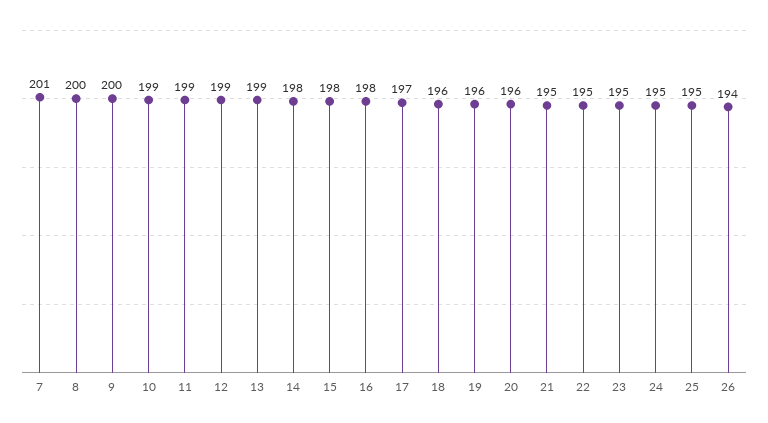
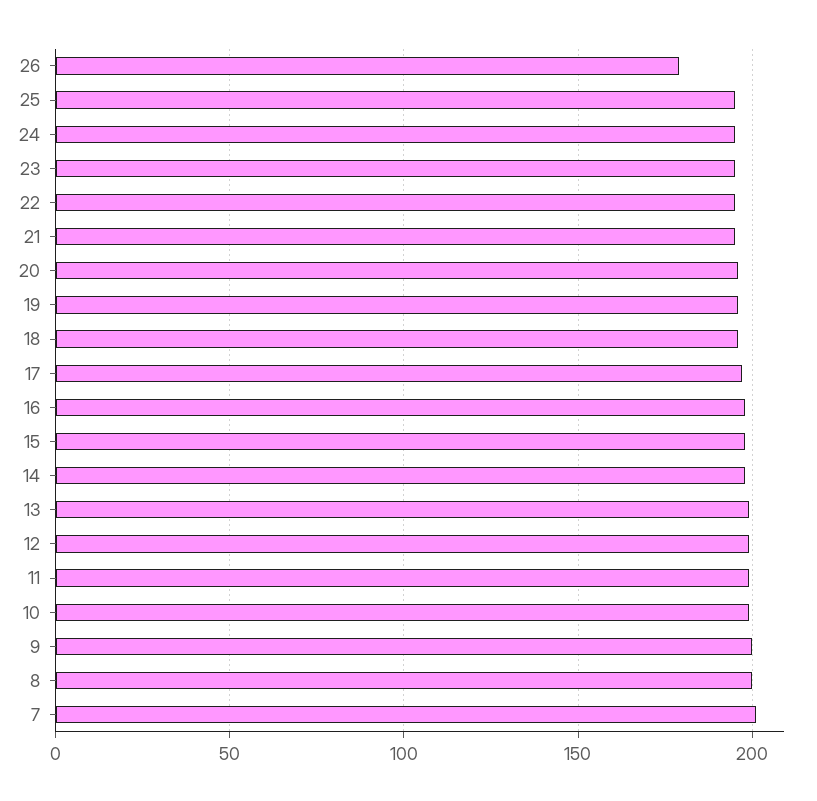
26: 194 -> 180

